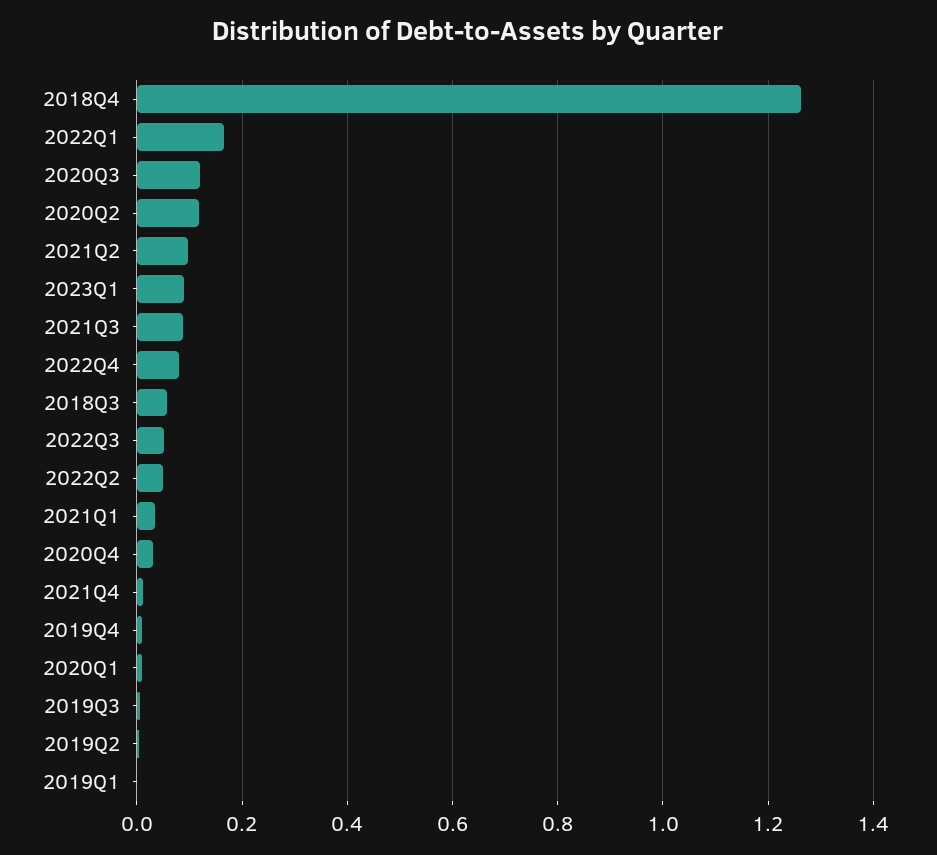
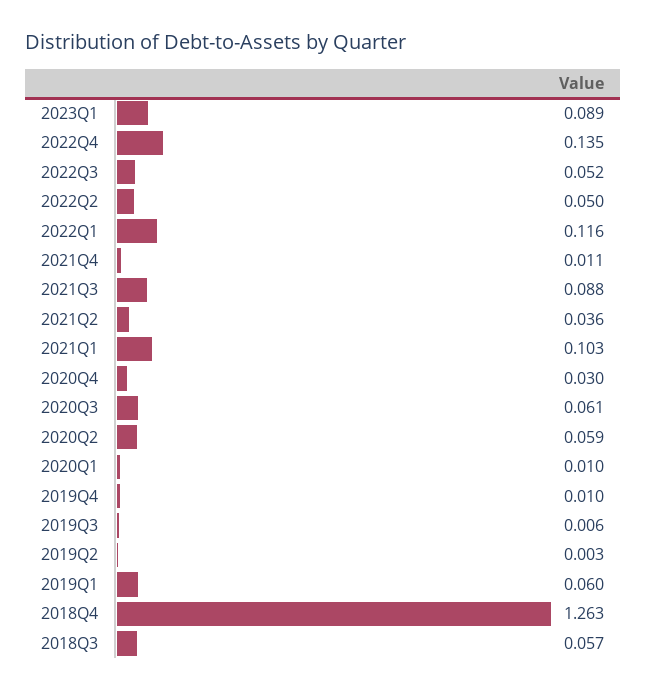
2022Q1: 0.16 -> 0.116
2020Q3: 0.12 -> 0.061
2020Q2: 0.12 -> 0.059
2021Q2: 0.1 -> 0.036
2022Q4: 0.08 -> 0.135
2021Q1: 0.04 -> 0.103
2019Q1: 0 -> 0.06

